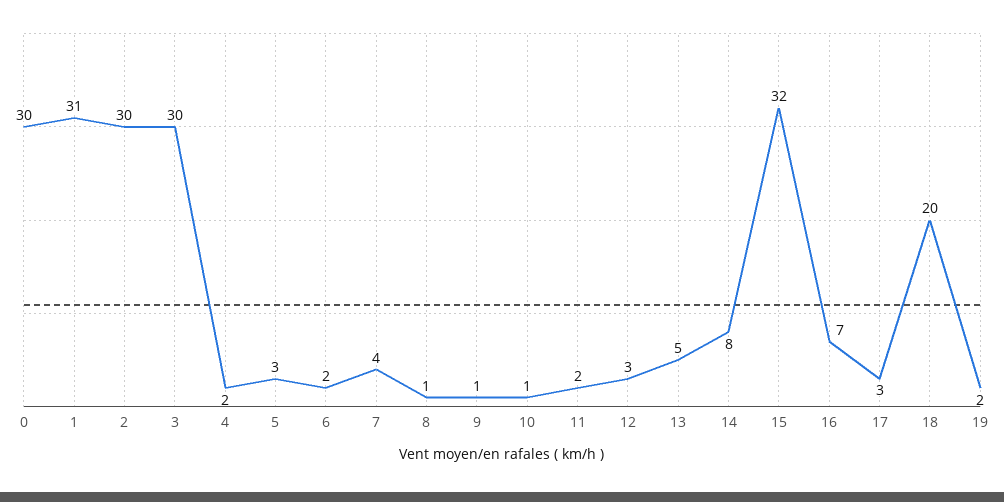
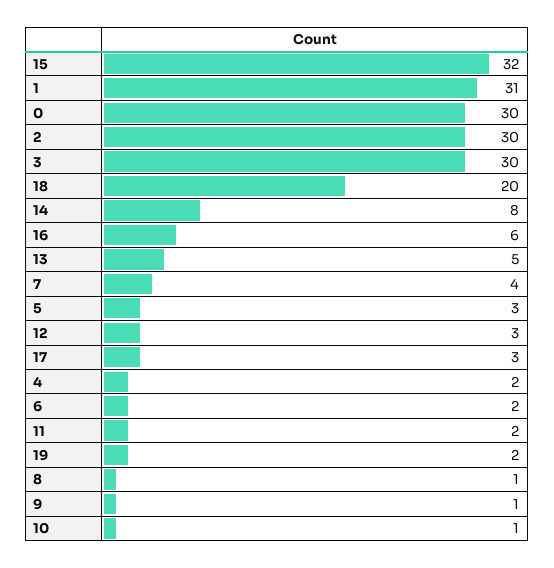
16: 7 -> 6

